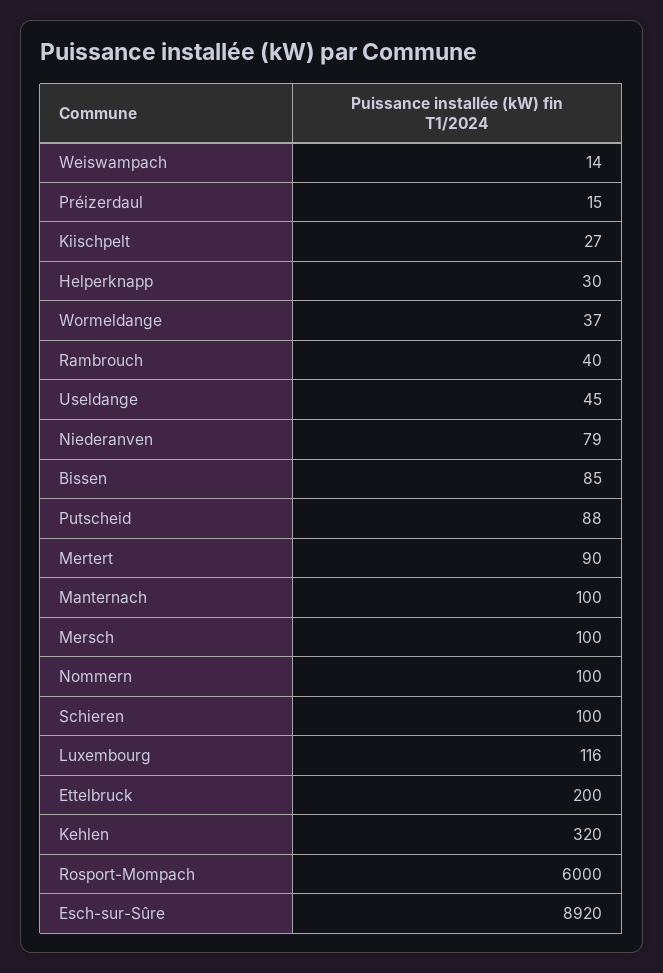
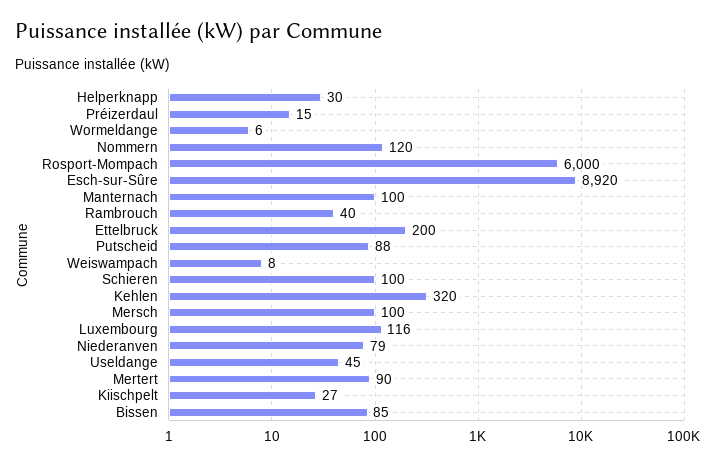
Weiswampach: 14 -> 8
Wormeldange: 37 -> 6
Nommern: 100 -> 120

